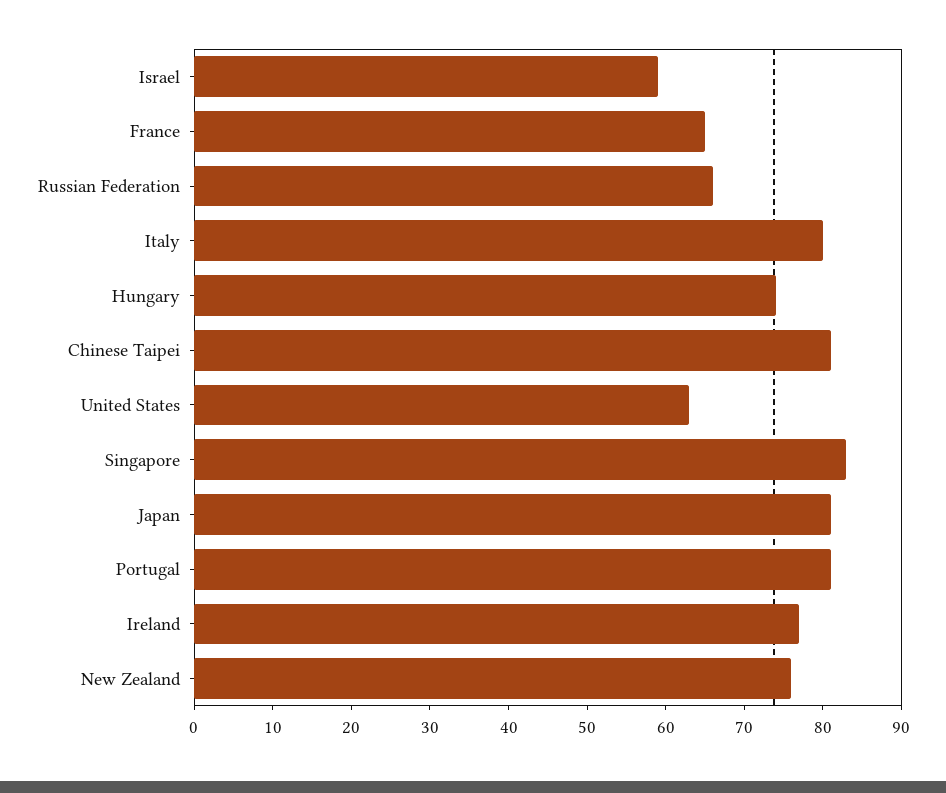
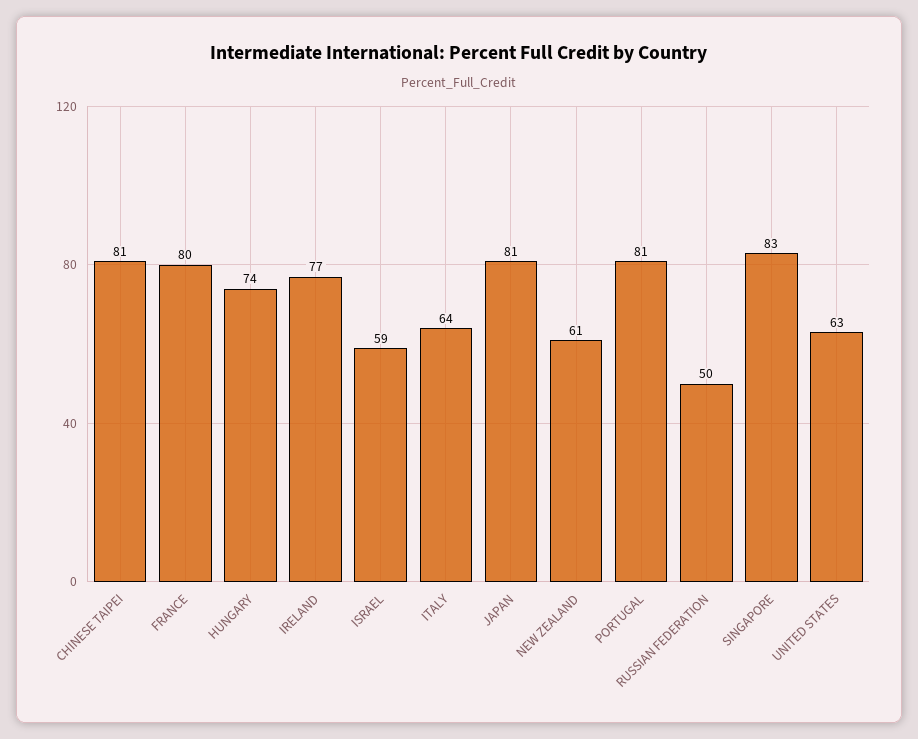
France: 65 -> 80
Russian Federation: 65 -> 50
Italy: 80 -> 64
New Zealand: 75 -> 61

